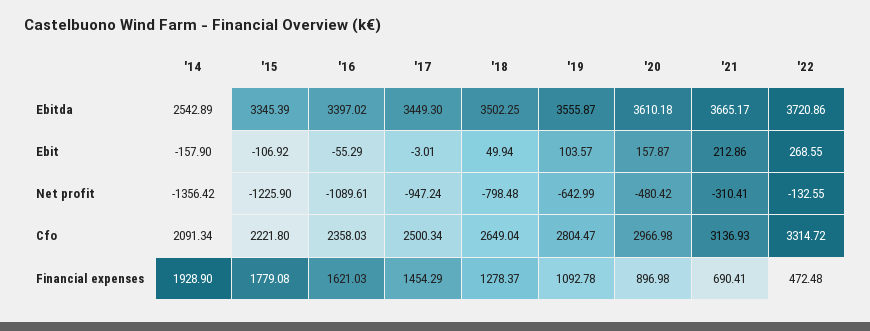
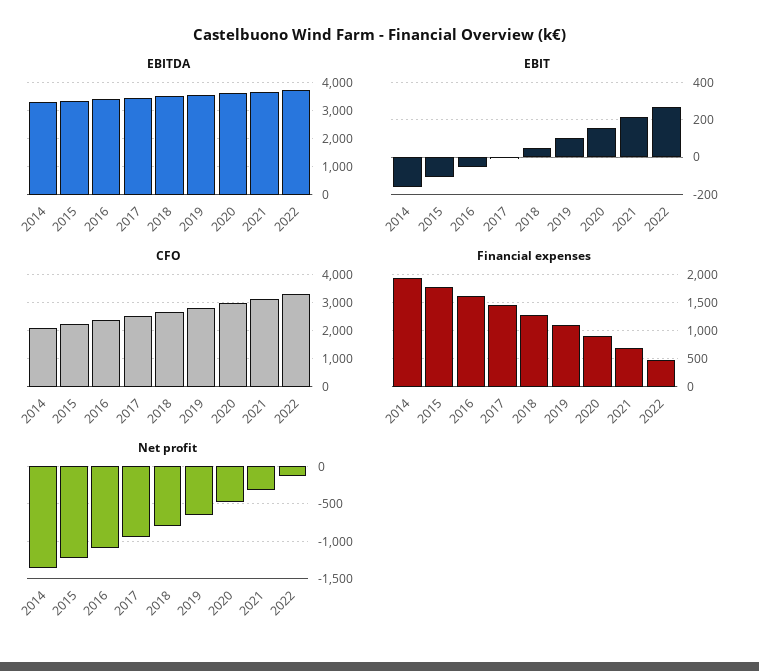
Ebitda, '14: 2542.89 -> 3250

